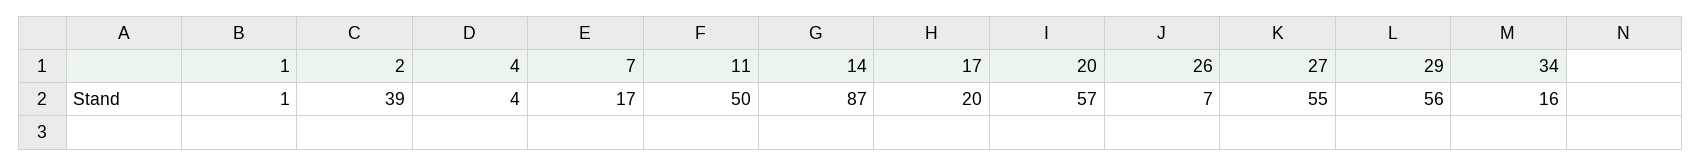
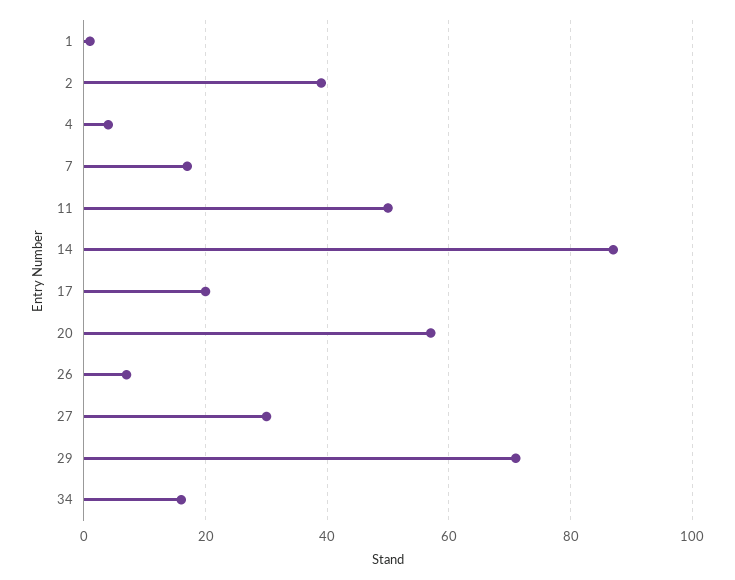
27: 55 -> 30
29: 56 -> 70

